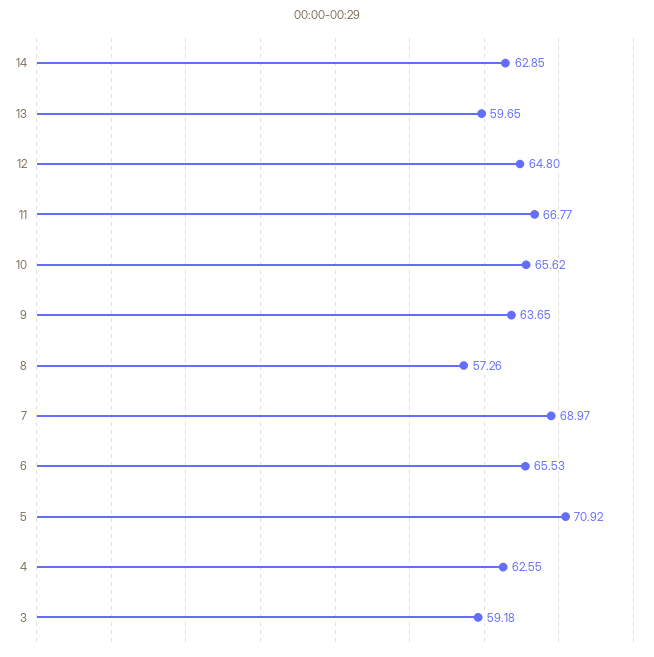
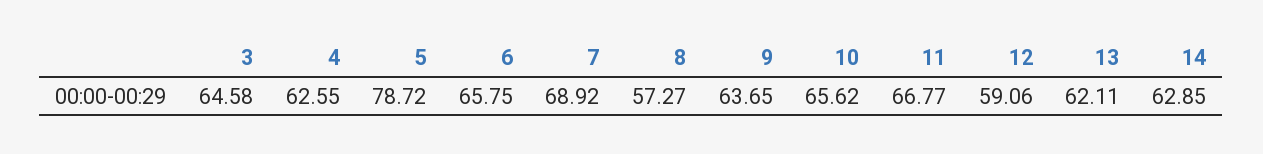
13: 59.65 -> 62.11
12: 64.8 -> 59.06
8: 57.26 -> 57.27
7: 68.97 -> 68.92
6: 65.53 -> 65.75
5: 70.92 -> 78.72
3: 59.18 -> 64.58

